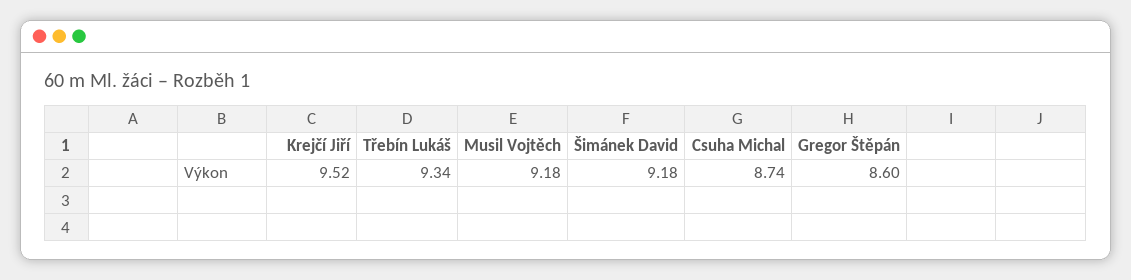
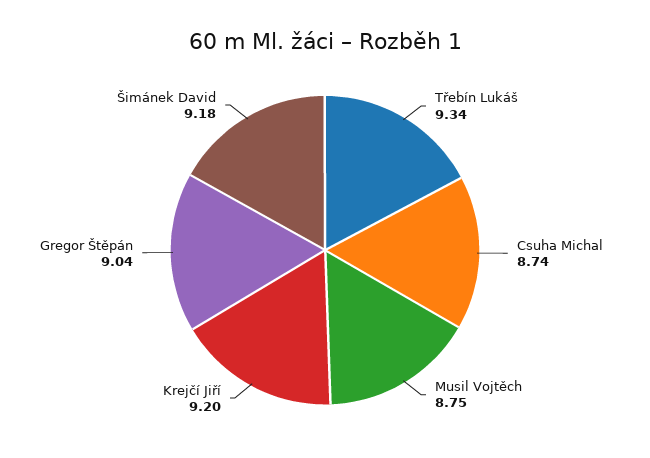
Krejčí Jiří: 9.52 -> 9.2
Musil Vojtěch: 9.18 -> 8.75
Gregor Štěpán: 8.6 -> 9.04

